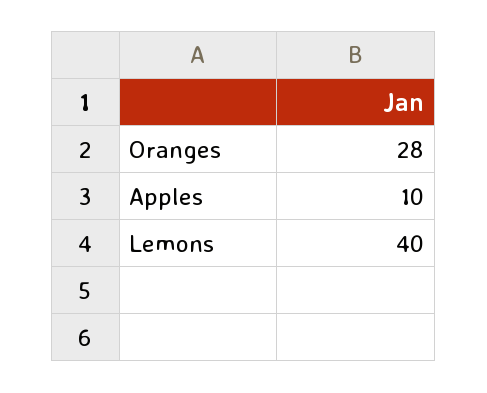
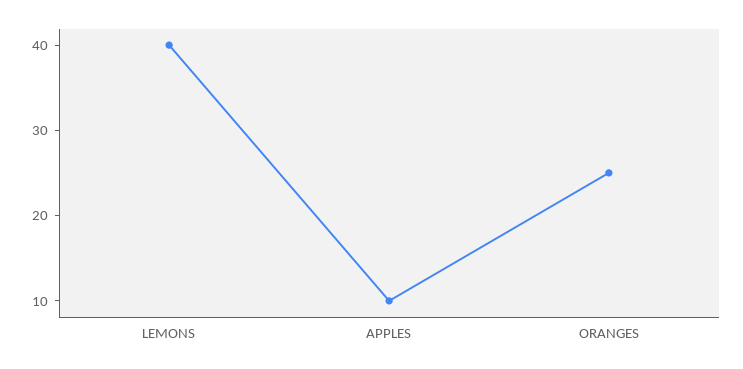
Oranges: 28 -> 25

